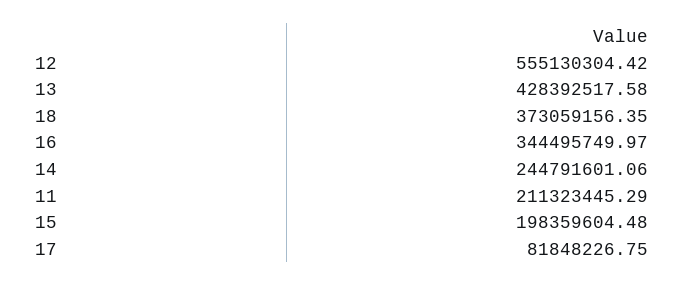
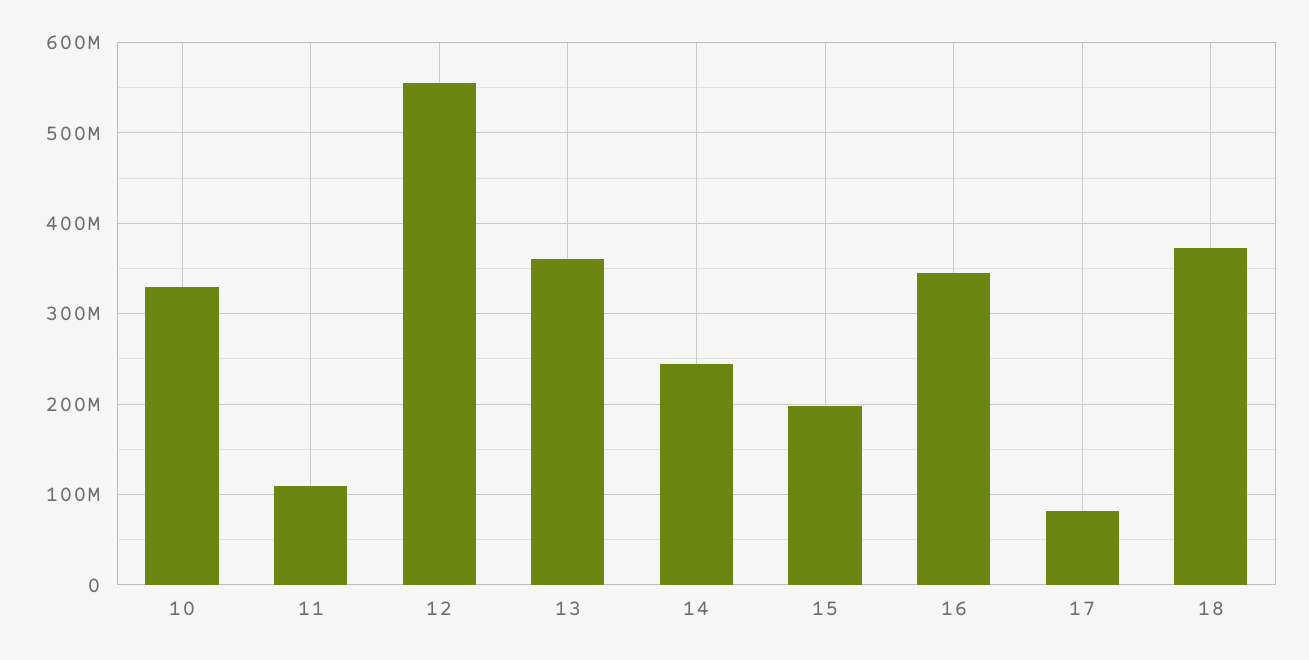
13: 428392517.58 -> 360000000
11: 211323445.29 -> 110000000
10: none -> 330000000

